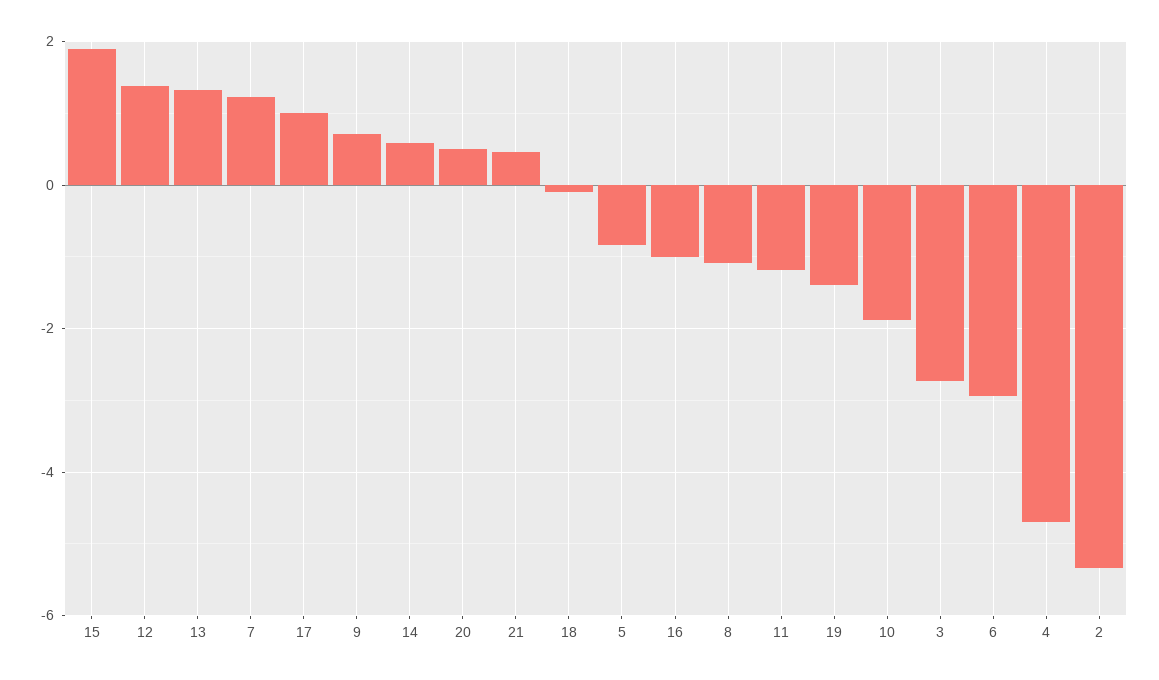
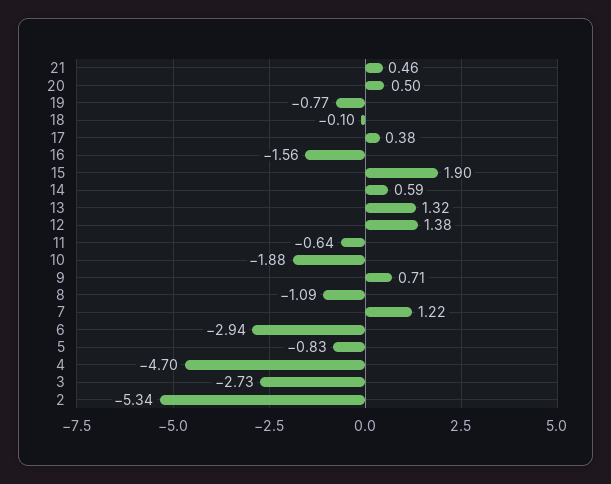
17: 1 -> 0.38
16: -1 -> -1.56
11: -1.2 -> -0.64
19: -1.4 -> -0.77

